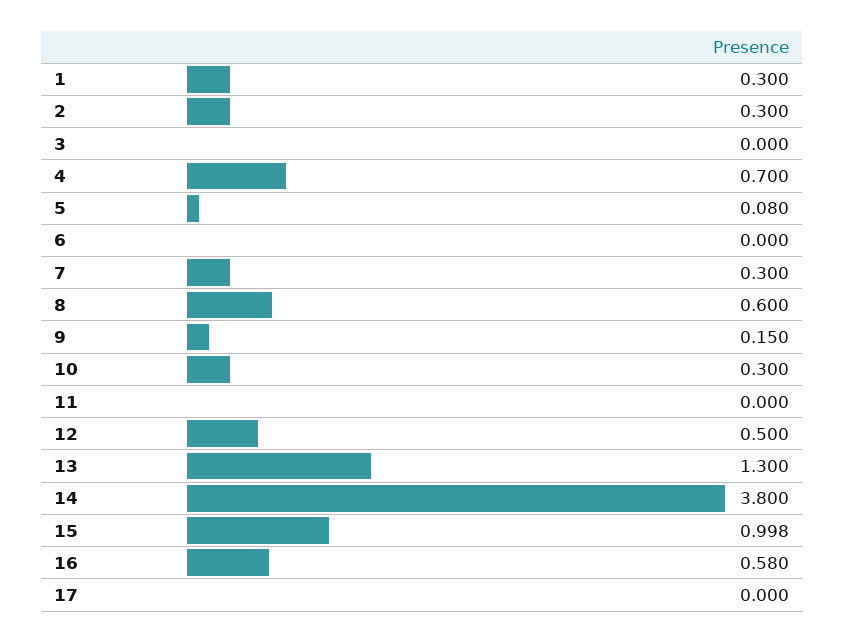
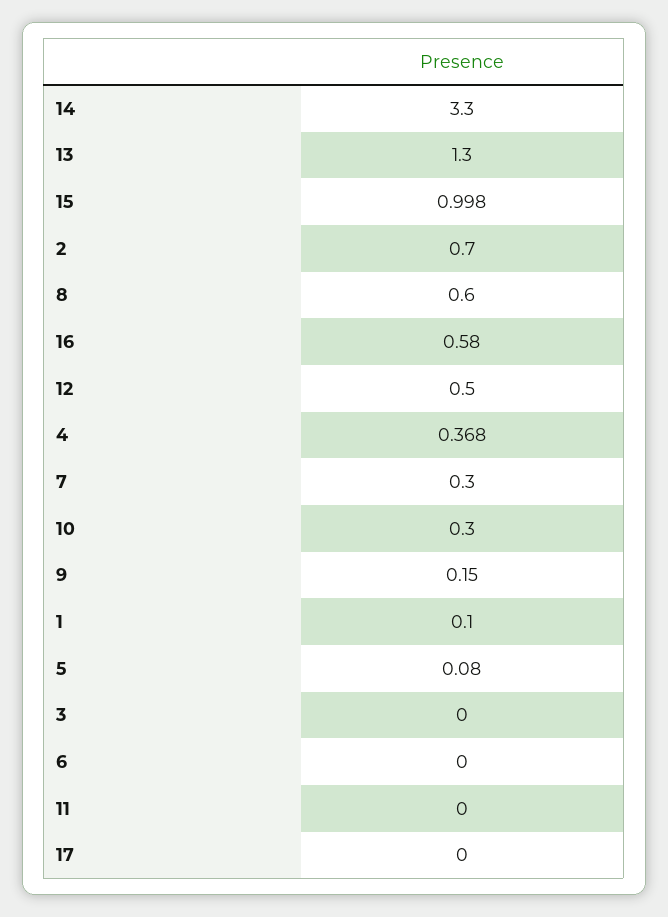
1: 0.3 -> 0.1
2: 0.3 -> 0.7
4: 0.7 -> 0.368
14: 3.8 -> 3.3

